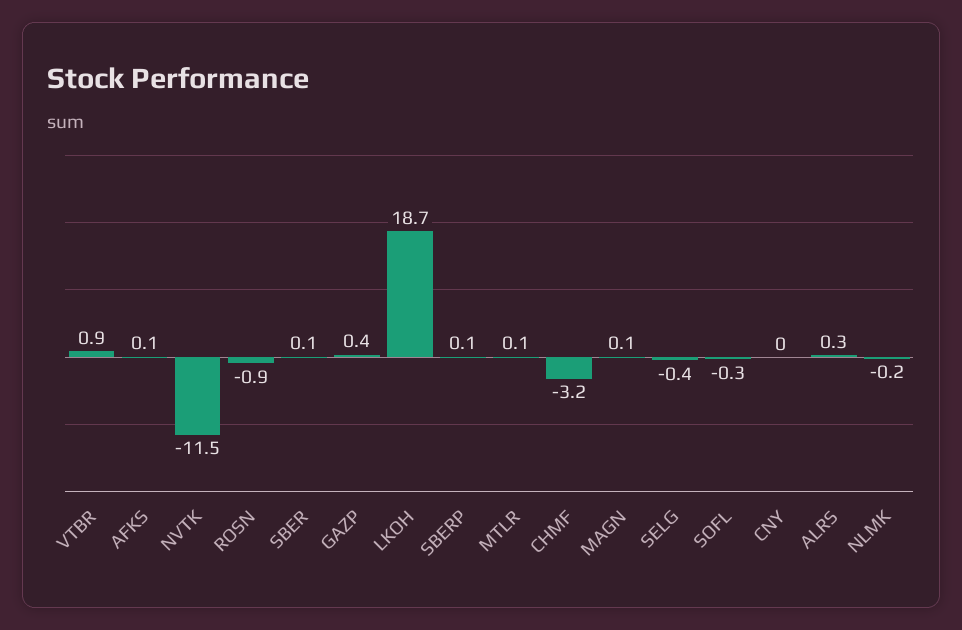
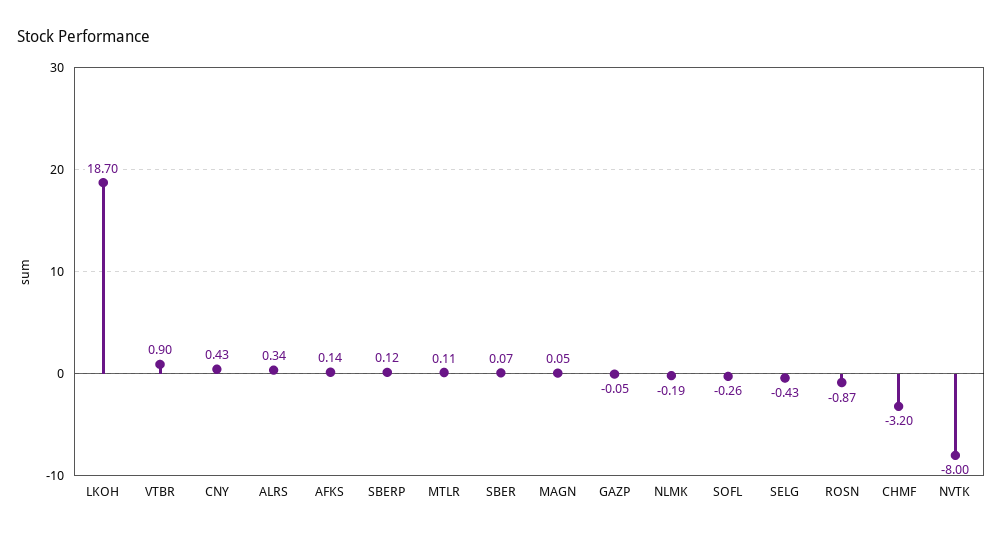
NVTK: -11.5 -> -8
GAZP: 0.4 -> -0.05
CNY: 0 -> 0.43

